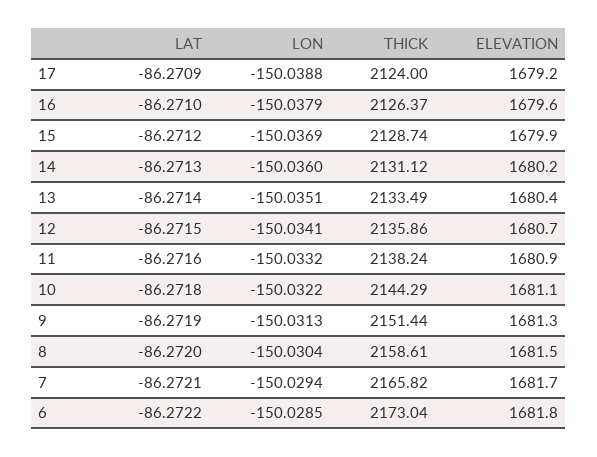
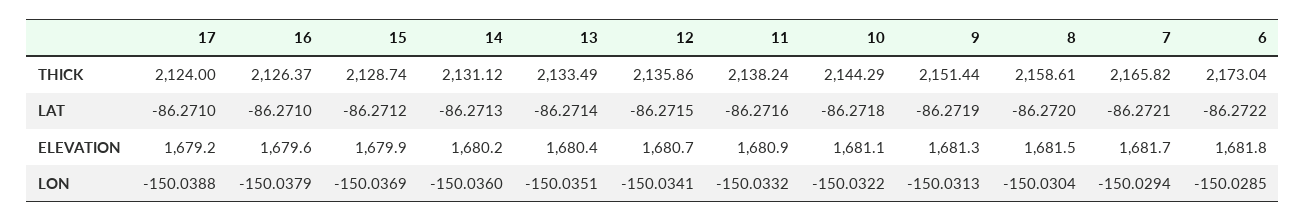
LAT, 17: -86.2709 -> -86.271

